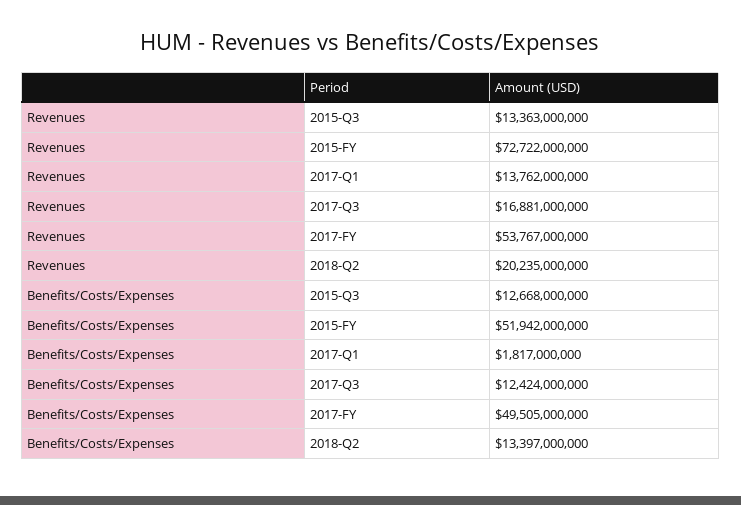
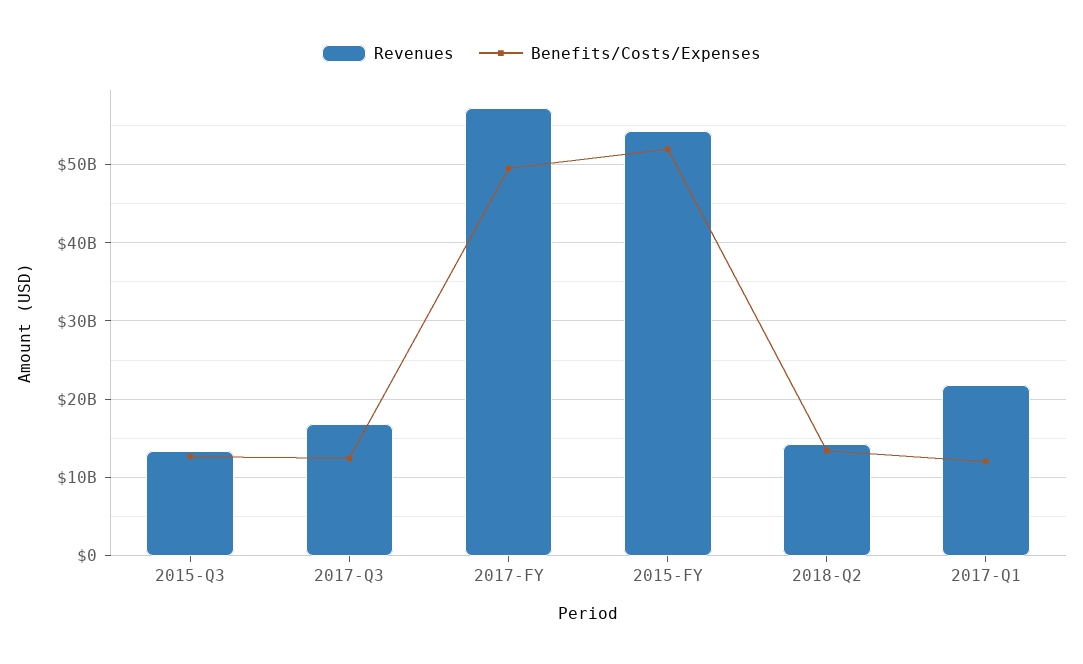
Revenues, 2015-FY: 72722000000 -> 54000000000
Revenues, 2017-Q1: 13762000000 -> 22000000000
Revenues, 2017-FY: 53767000000 -> 57000000000
Revenues, 2018-Q2: 20235000000 -> 14000000000
Benefits/Costs/Expenses, 2017-Q1: 1817000000 -> 12000000000

